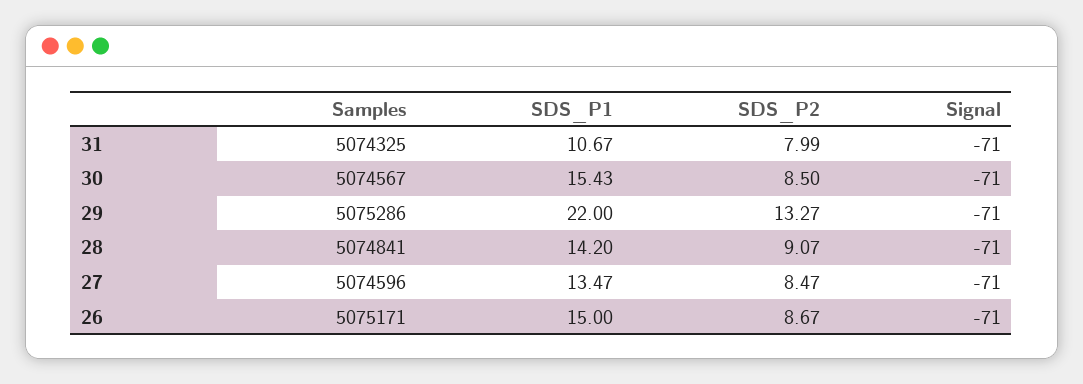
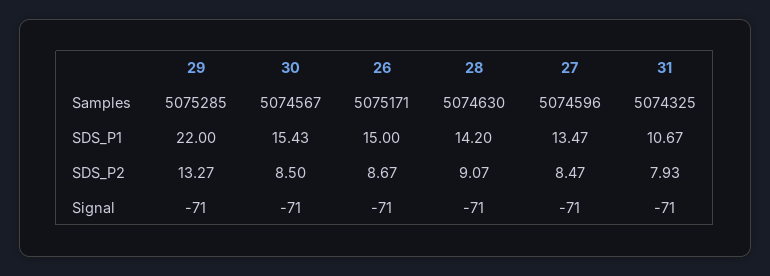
SDS_P2, 31: 7.99 -> 7.93
Samples, 29: 5075286 -> 5075285
Samples, 28: 5074841 -> 5074630

